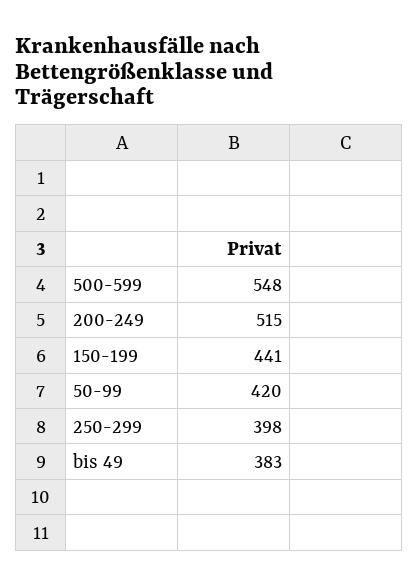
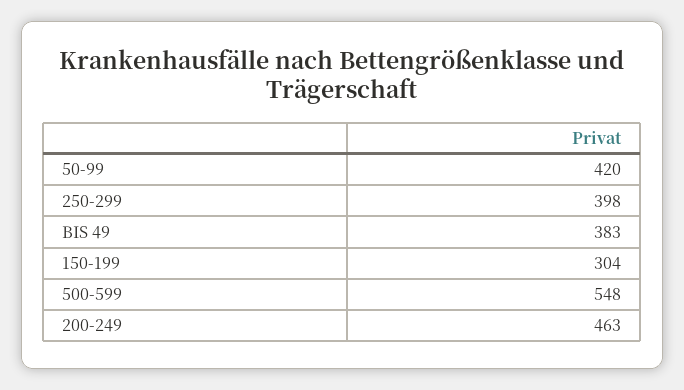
200-249: 515 -> 463
150-199: 441 -> 304

